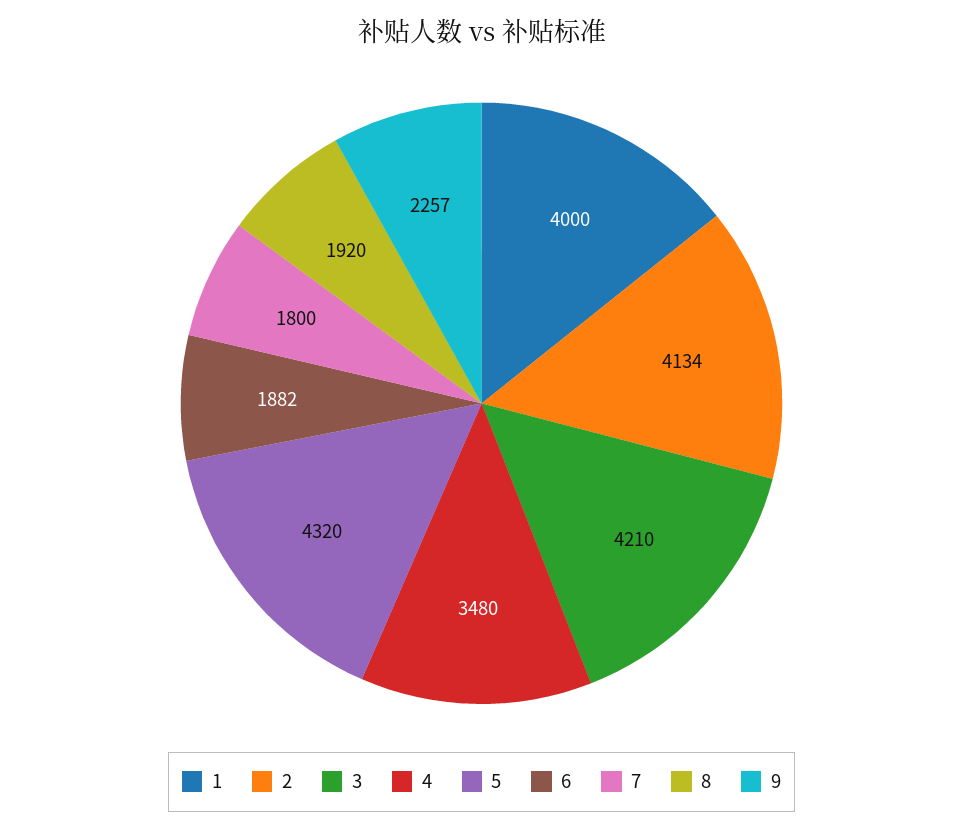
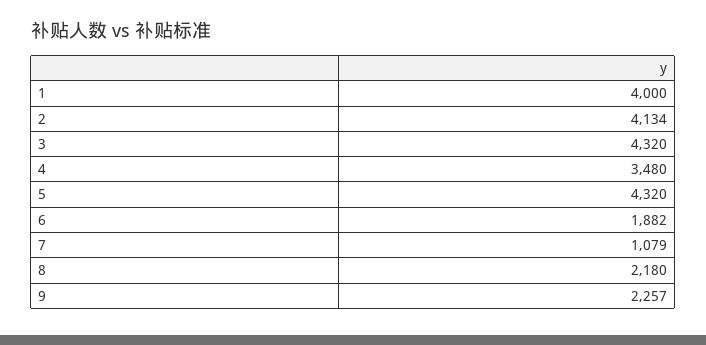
3: 4210 -> 4320
7: 1800 -> 1079
8: 1920 -> 2180

